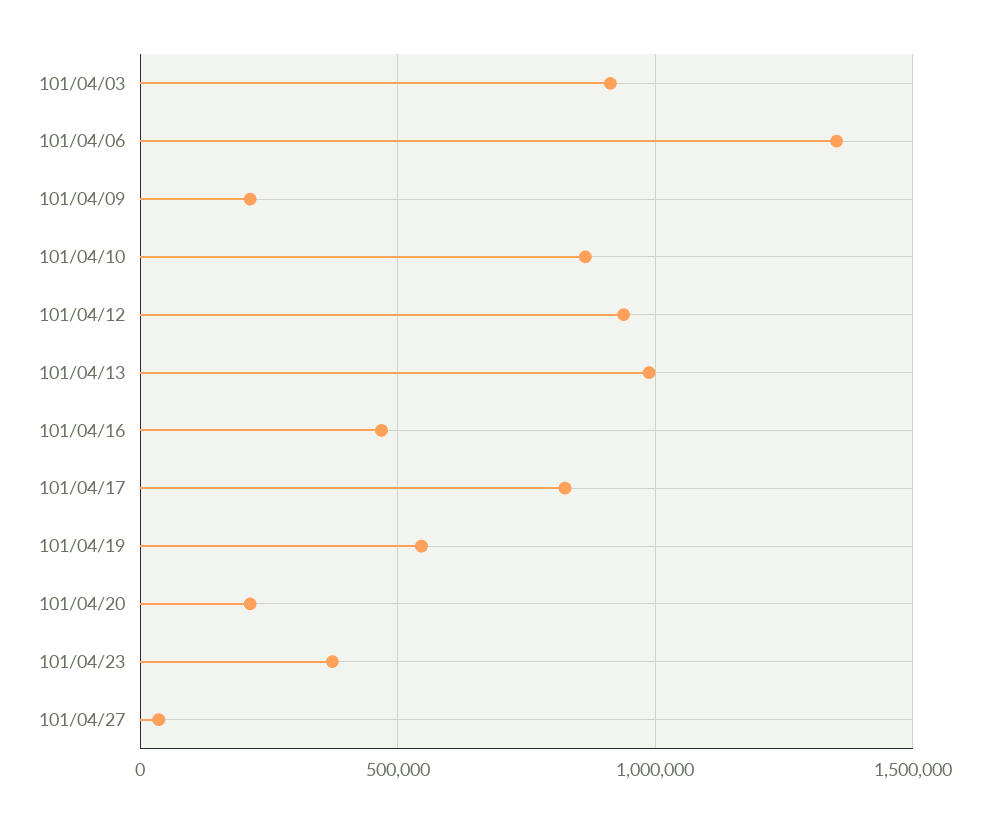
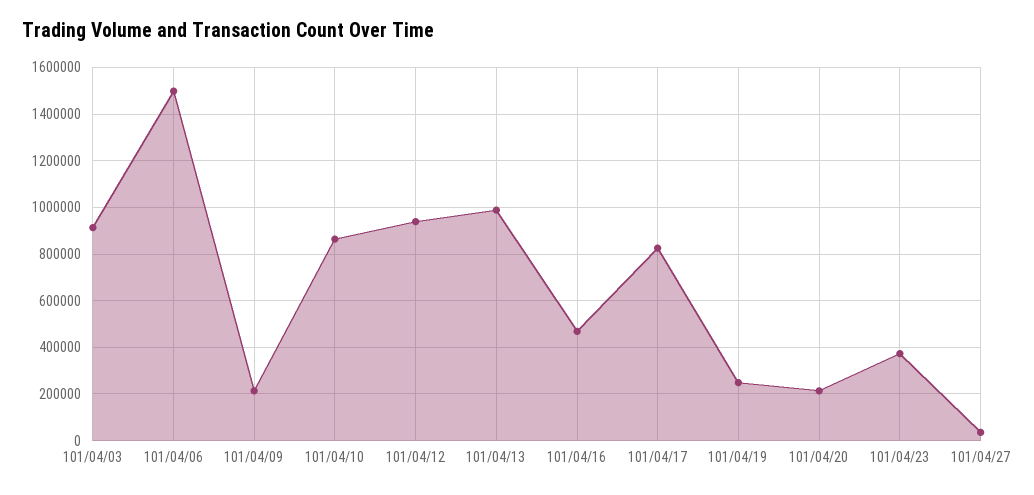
101/04/06: 1350000 -> 1500000
101/04/19: 550000 -> 250000

